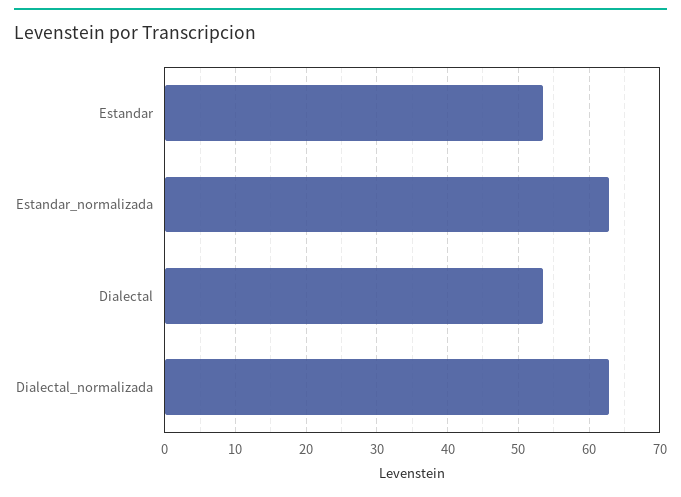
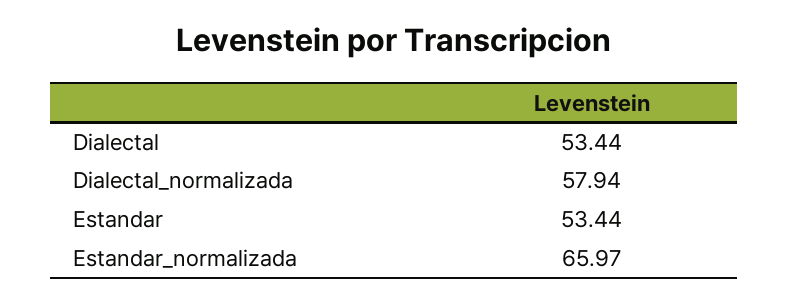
Estandar_normalizada: 63 -> 65.97
Dialectal_normalizada: 63 -> 57.94

